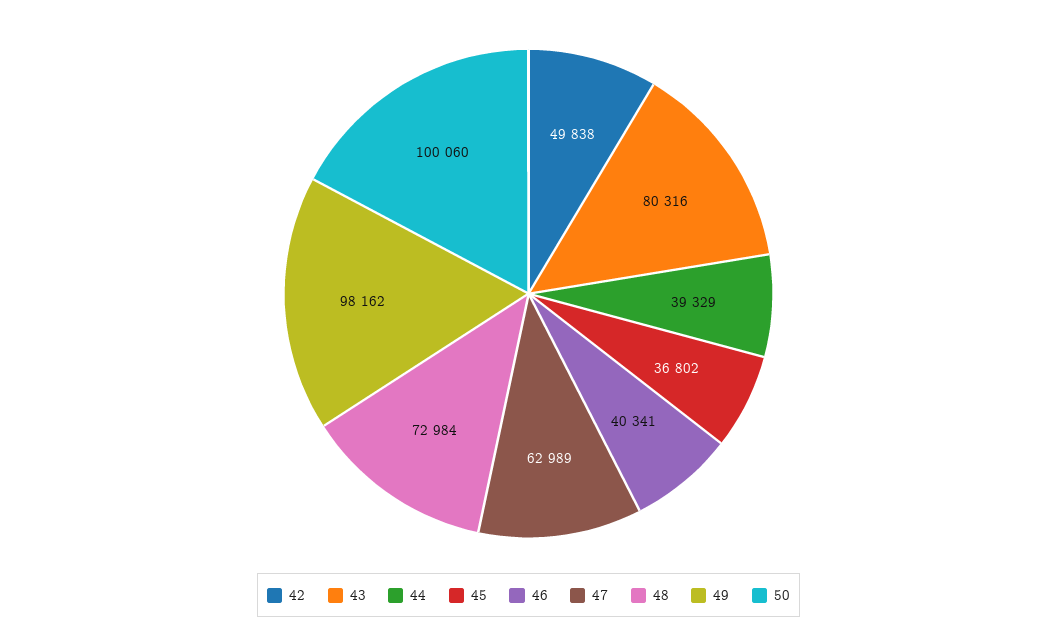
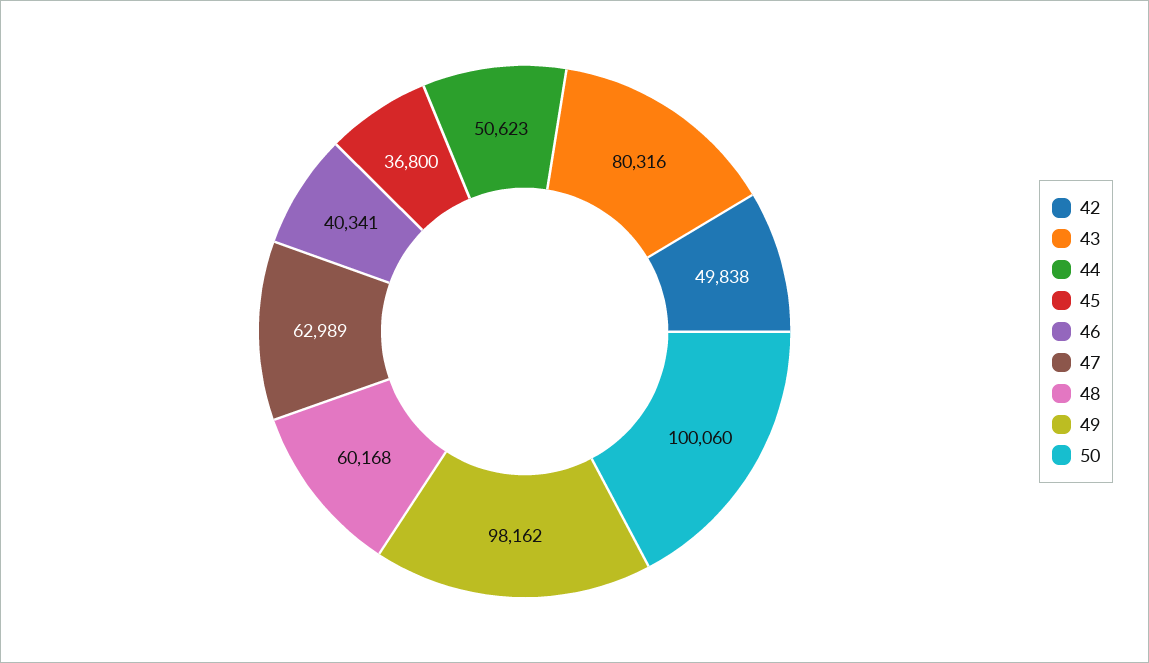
44: 39329 -> 50623
45: 36802 -> 36800
48: 72984 -> 60168

